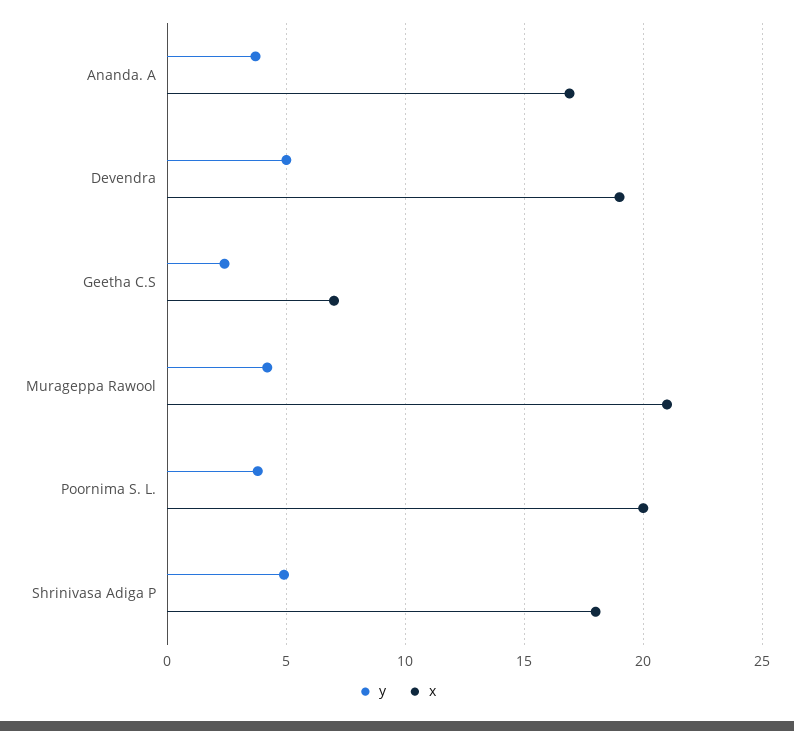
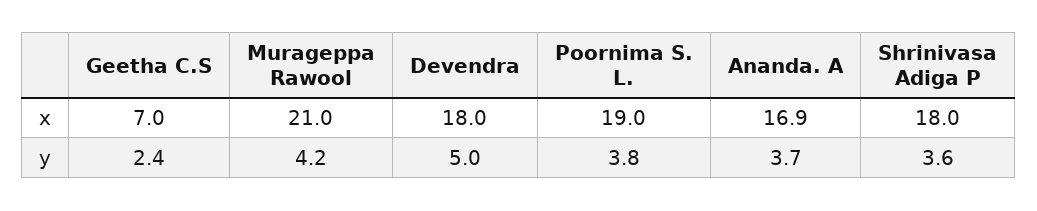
x, Devendra: 19 -> 18
x, Poornima S. L.: 20 -> 19
y, Shrinivasa Adiga P: 5 -> 3.6

